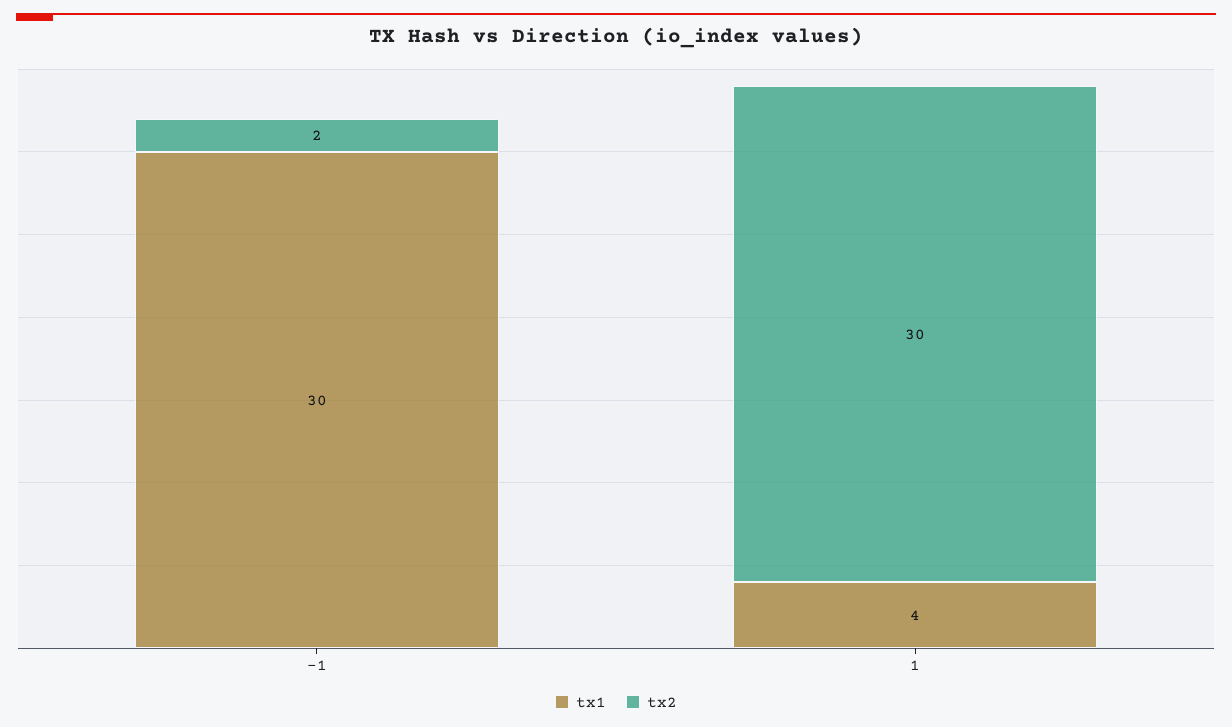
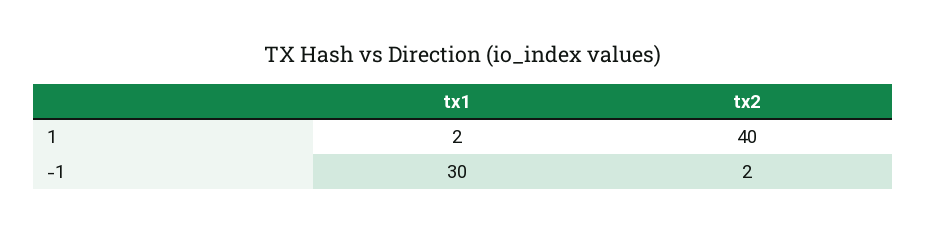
tx1, 1: 4 -> 2
tx2, 1: 30 -> 40

